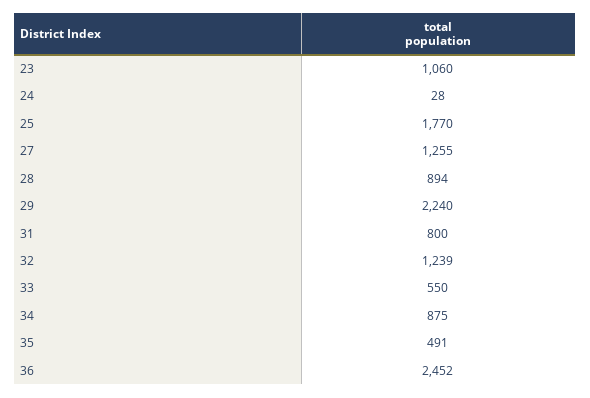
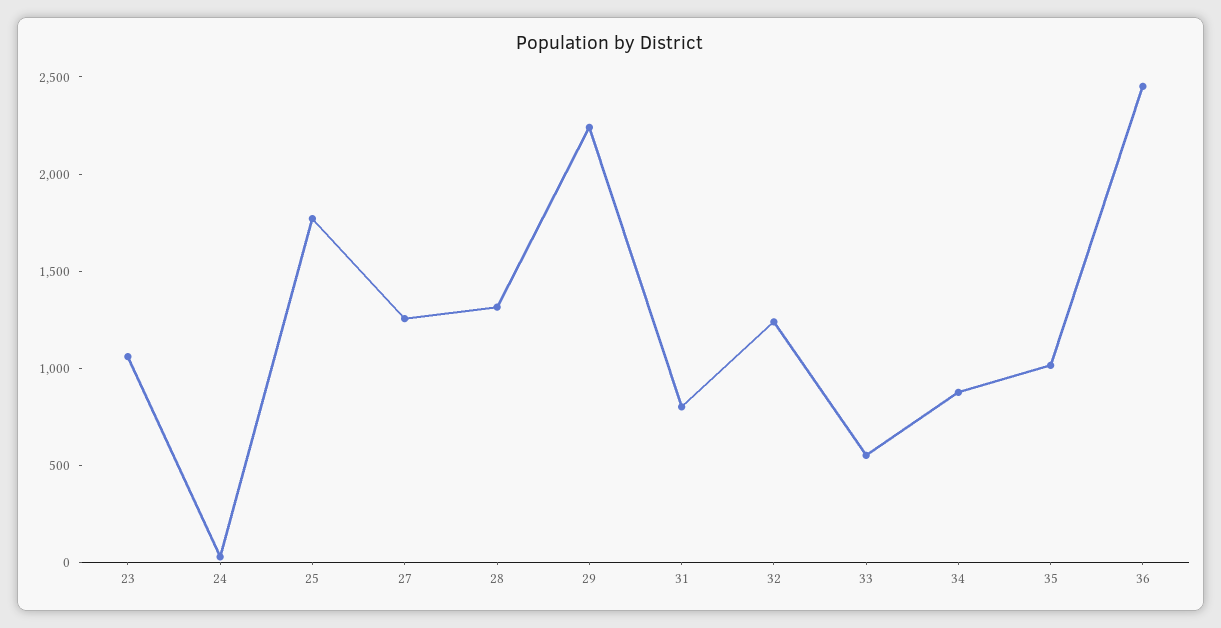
28: 894 -> 1300
35: 491 -> 1000

